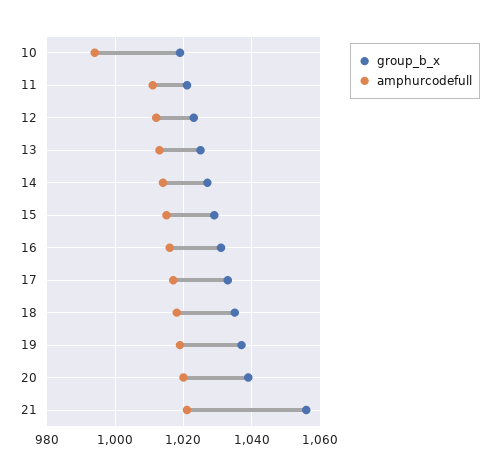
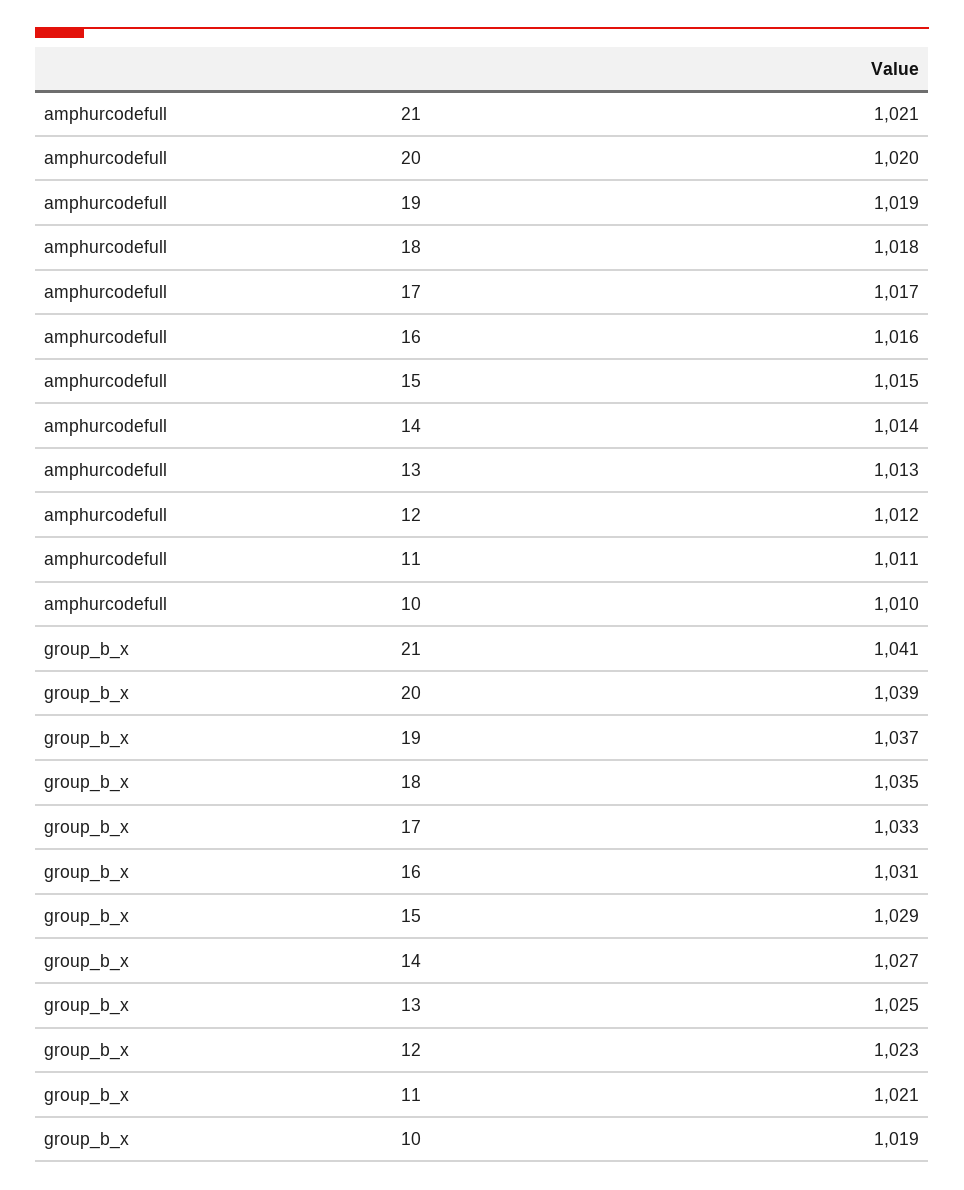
amphurcodefull, 10: 995 -> 1010
group_b_x, 21: 1055 -> 1041

